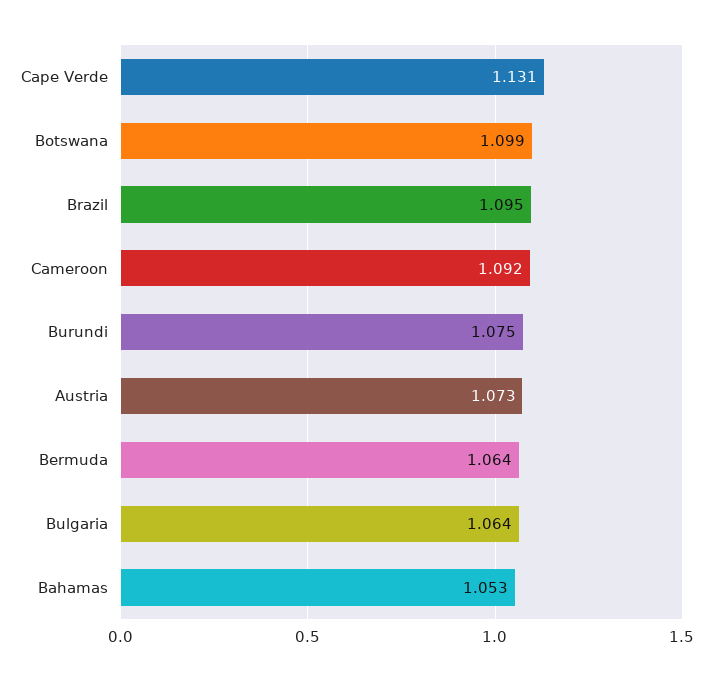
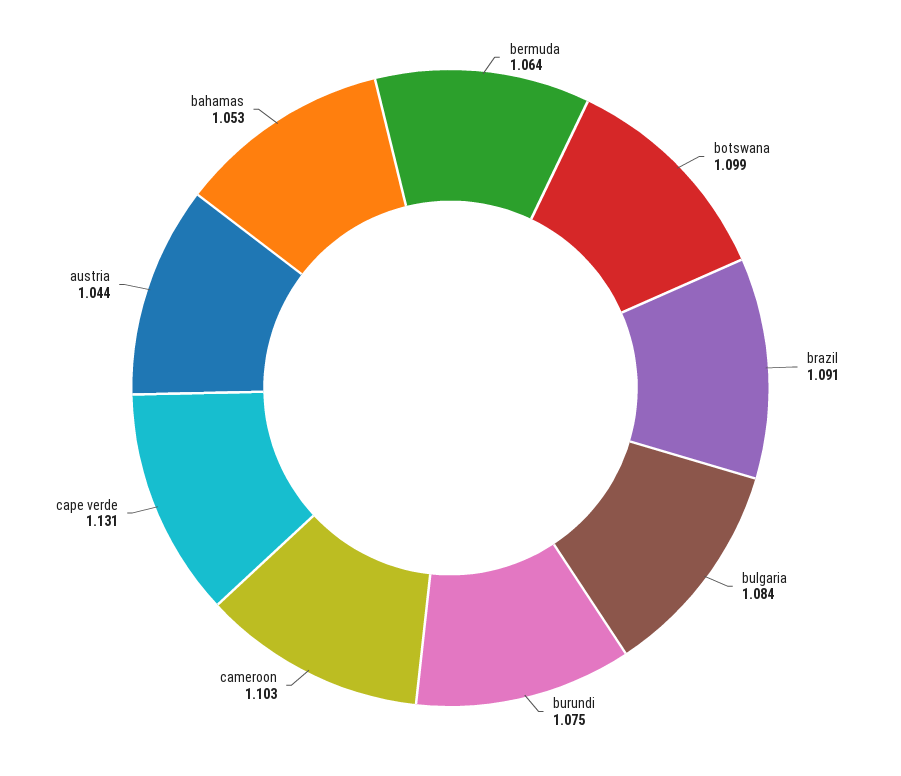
Brazil: 1.095 -> 1.091
Cameroon: 1.092 -> 1.103
Austria: 1.073 -> 1.044
Bulgaria: 1.064 -> 1.084

